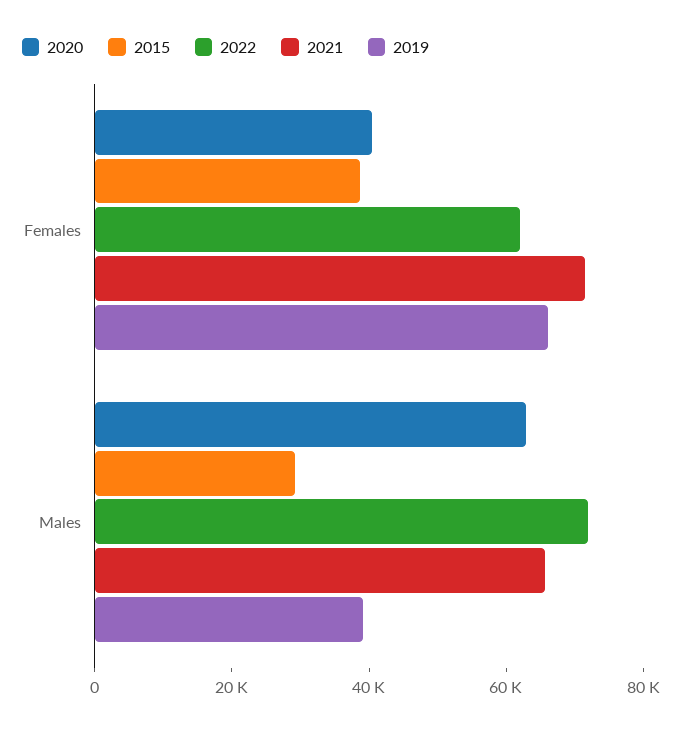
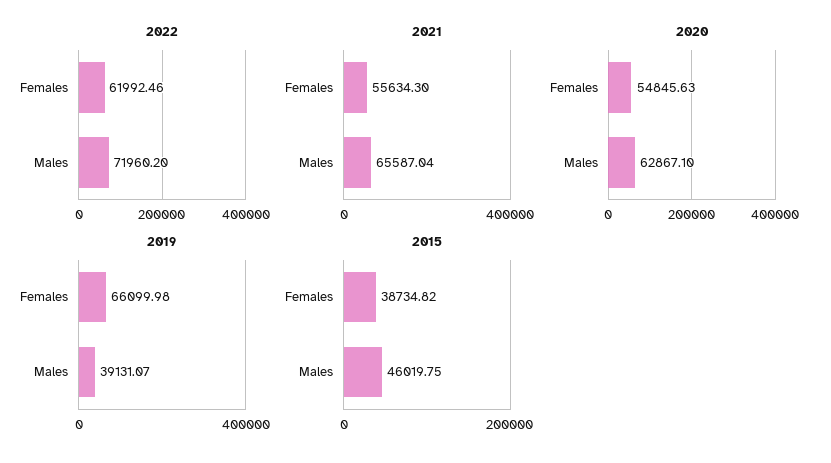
2020, Females: 40000 -> 54845.63
2021, Females: 70000 -> 55634.3
2015, Males: 30000 -> 46019.75

